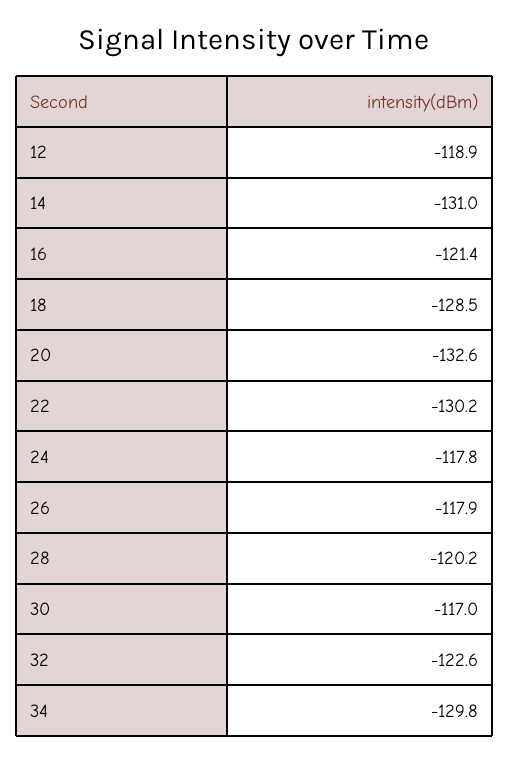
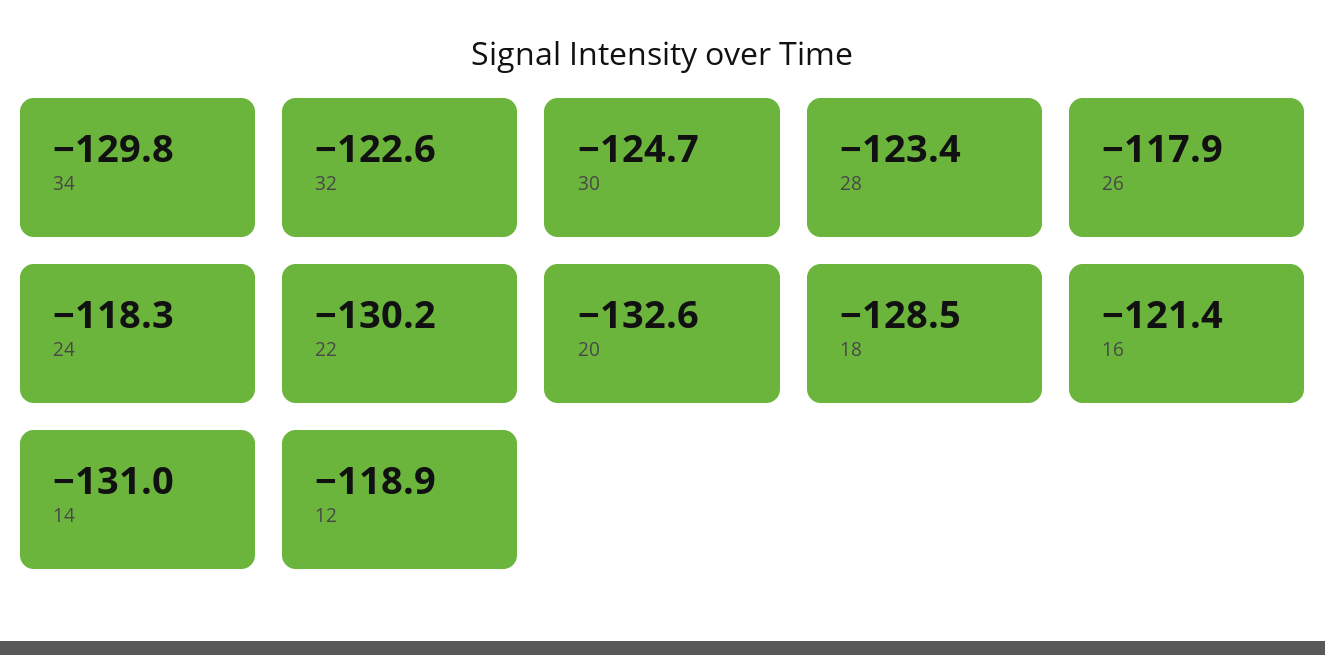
24: -117.8 -> -118.3
28: -120.2 -> -123.4
30: -117 -> -124.7

